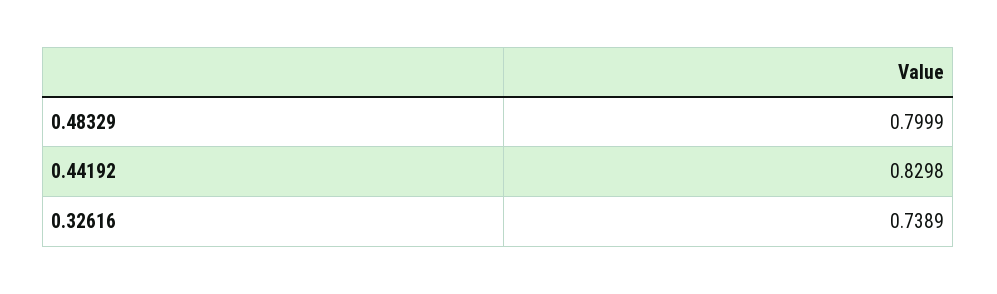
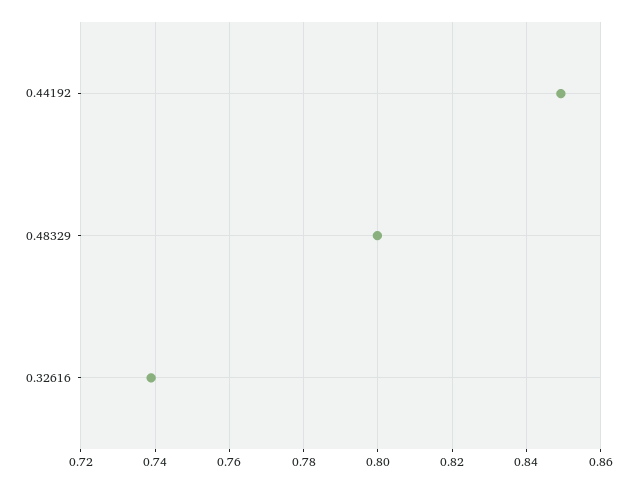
0.44192: 0.8298 -> 0.85

